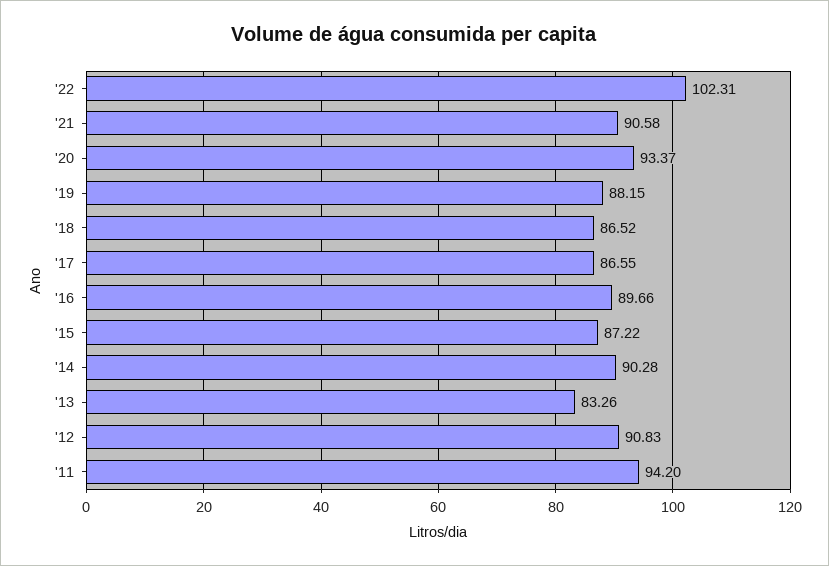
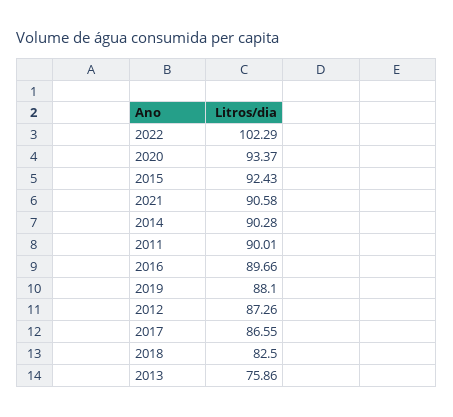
'22: 102.31 -> 102.29
'19: 88.15 -> 88.1
'18: 86.52 -> 82.5
'15: 87.22 -> 92.43
'13: 83.26 -> 75.86
'12: 90.83 -> 87.26
'11: 94.2 -> 90.01

